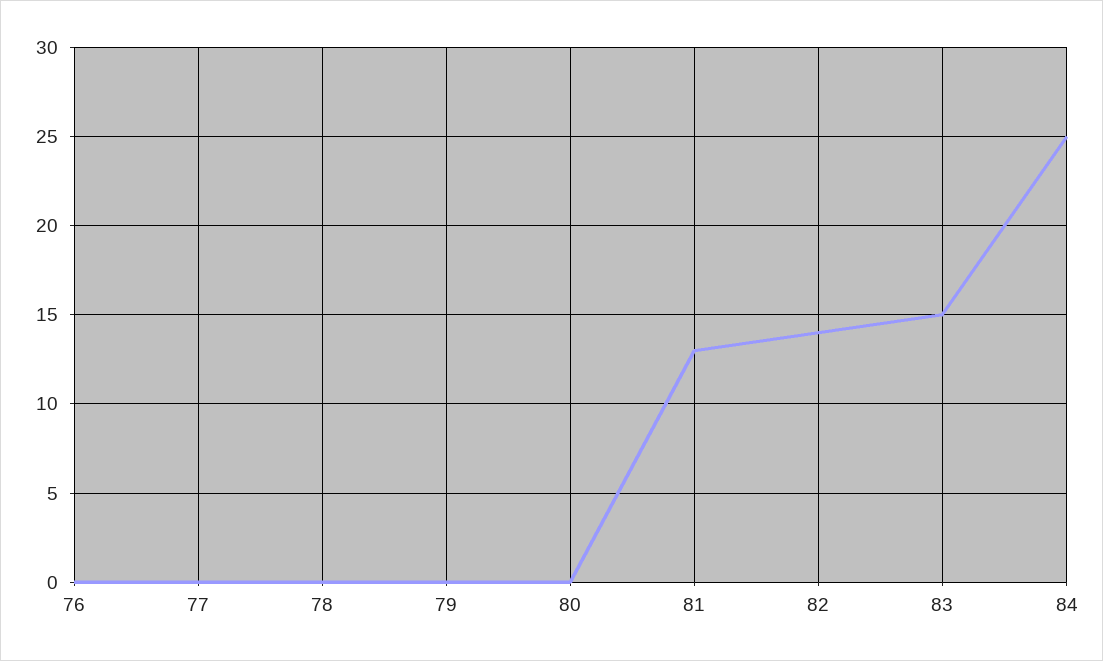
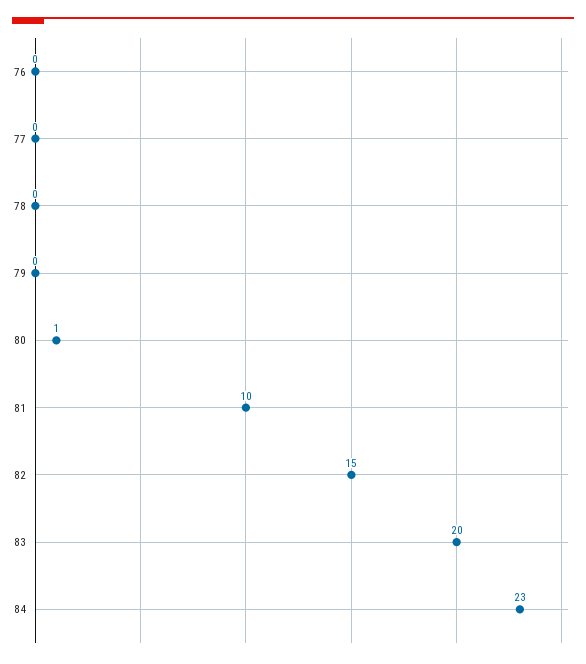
80: 0 -> 1
81: 13 -> 10
82: 14 -> 15
83: 15 -> 20
84: 25 -> 23

